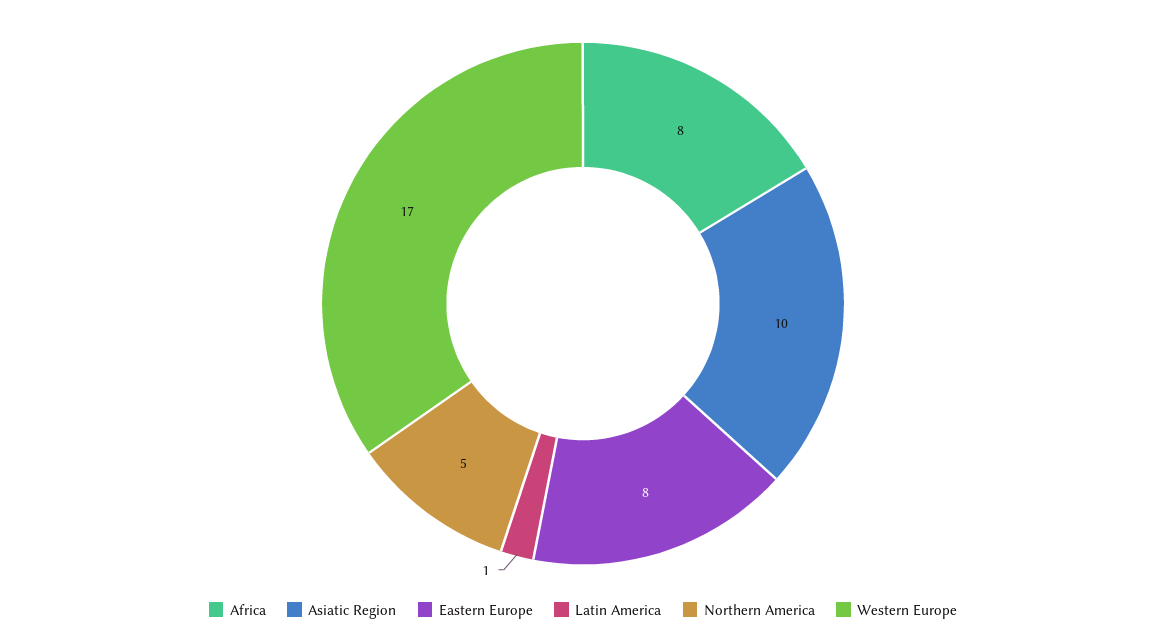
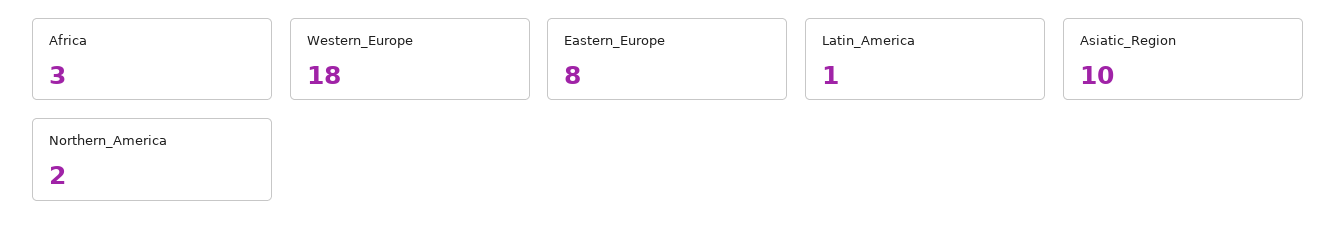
Africa: 8 -> 3
Northern America: 5 -> 2
Western Europe: 17 -> 18

